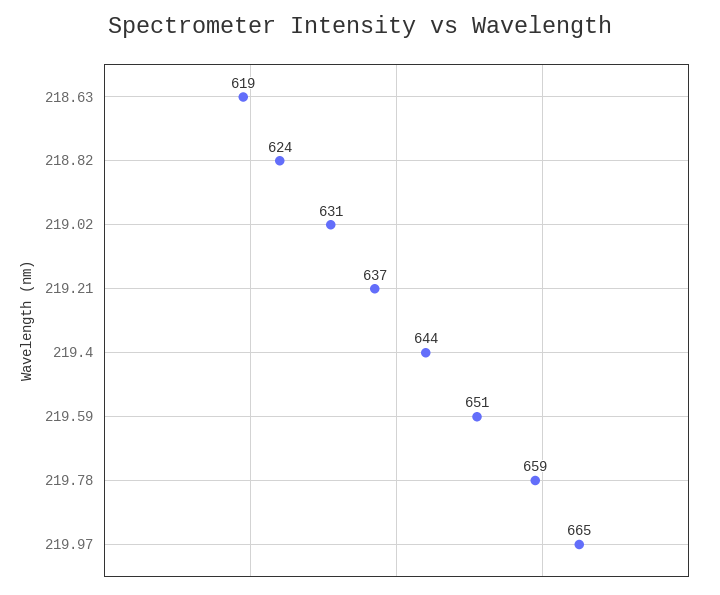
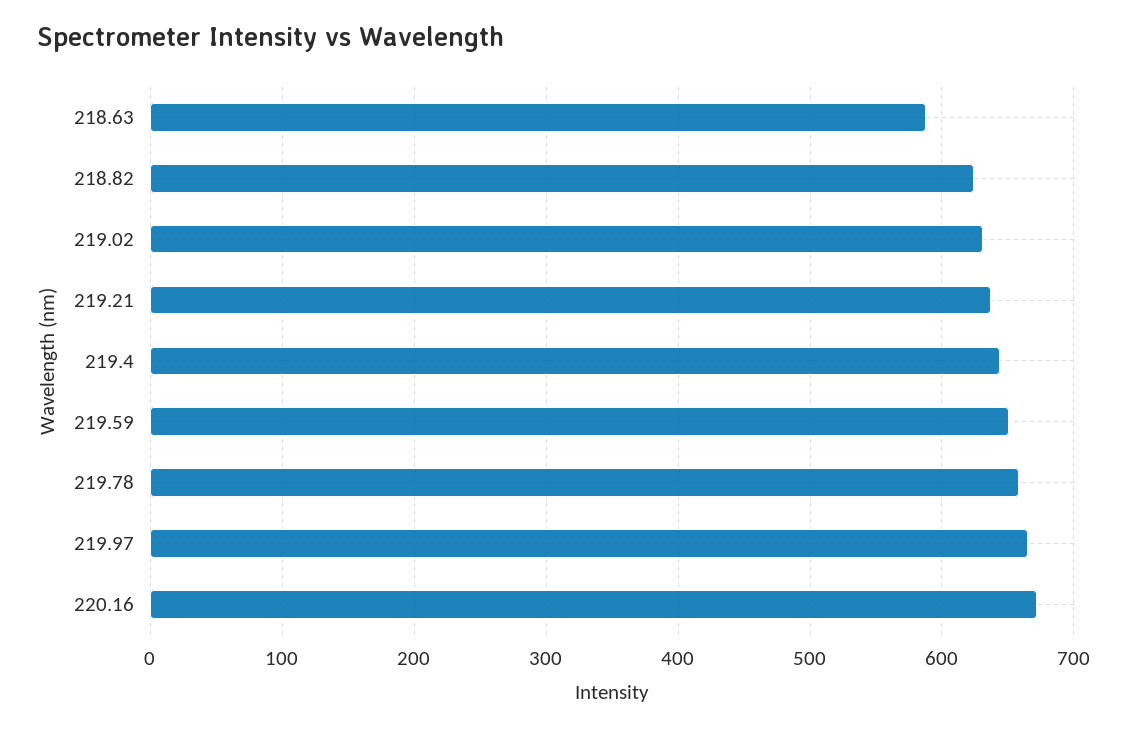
218.63: 619 -> 590
220.16: none -> 670

